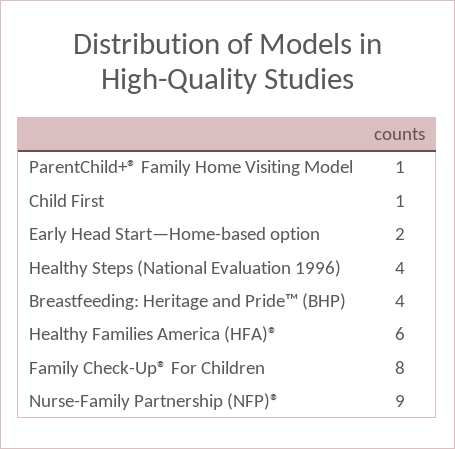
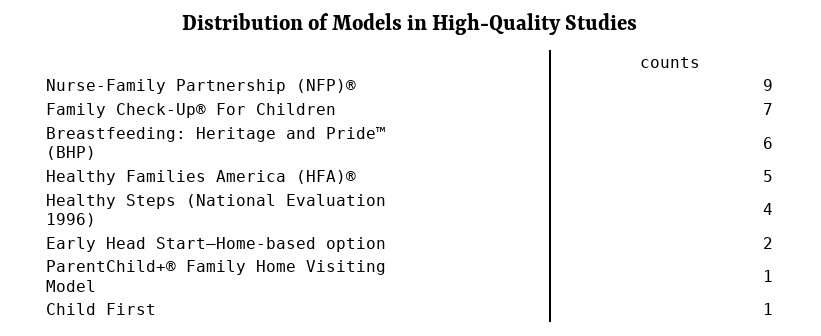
Breastfeeding: Heritage and Pride™ (BHP): 4 -> 6
Healthy Families America (HFA)®: 6 -> 5
Family Check-Up® For Children: 8 -> 7

